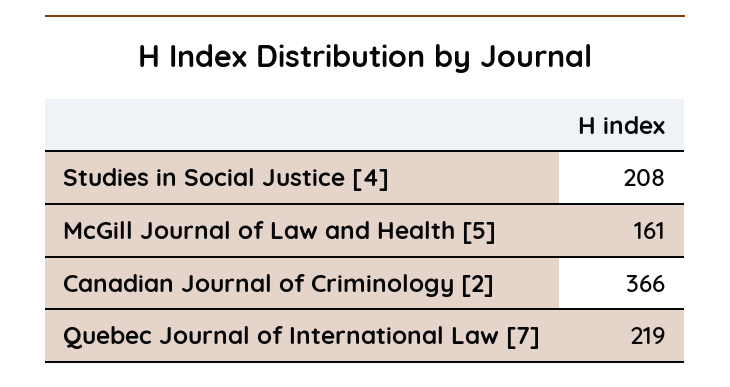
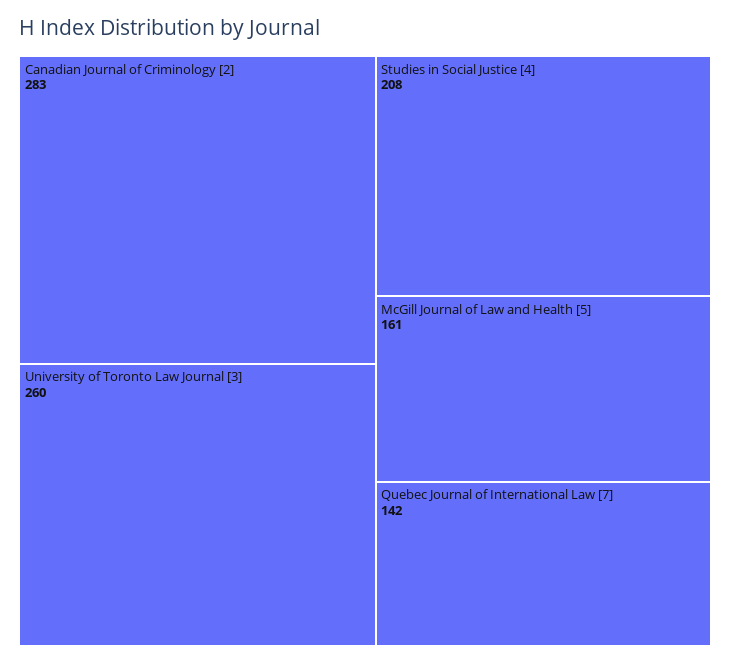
Canadian Journal of Criminology [2]: 366 -> 283
Quebec Journal of International Law [7]: 219 -> 142
University of Toronto Law Journal [3]: none -> 260

